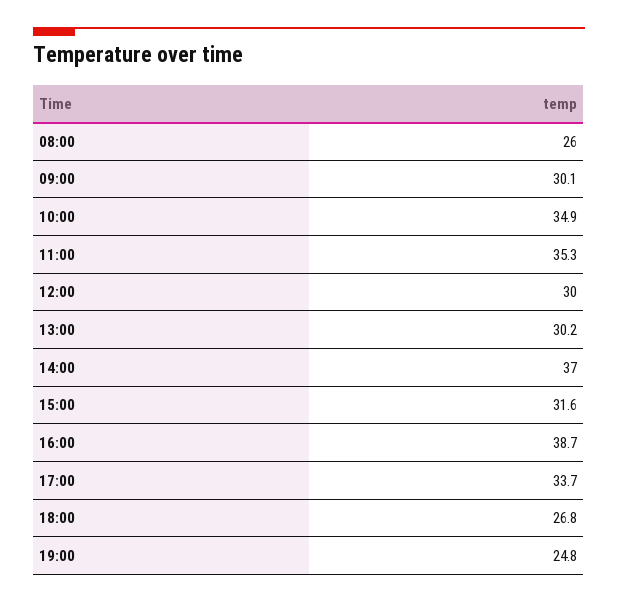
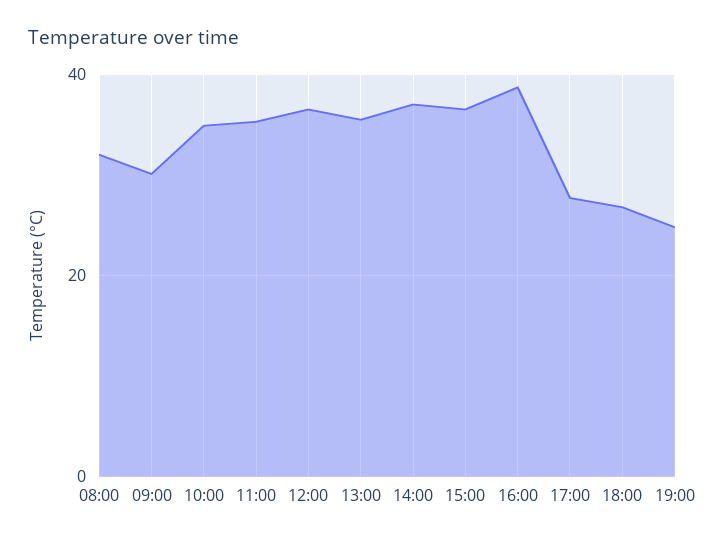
08:00: 26 -> 32
12:00: 30 -> 36
13:00: 30.2 -> 36
15:00: 31.6 -> 36
17:00: 33.7 -> 28

